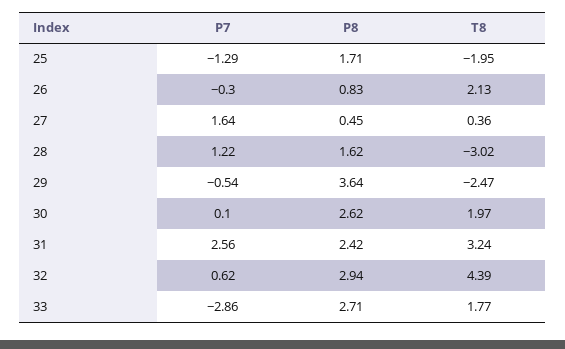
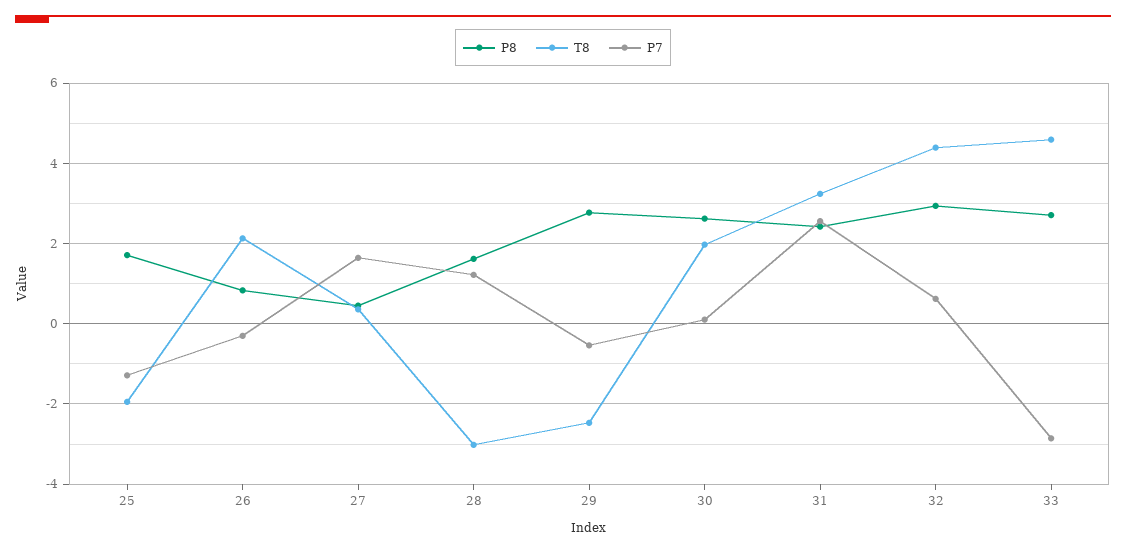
P8, 29: 3.64 -> 2.8
T8, 33: 1.77 -> 4.6

